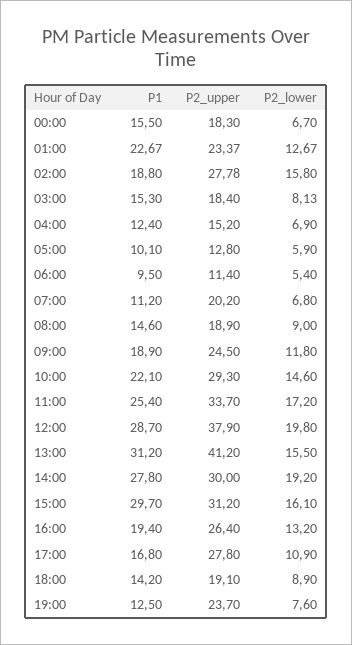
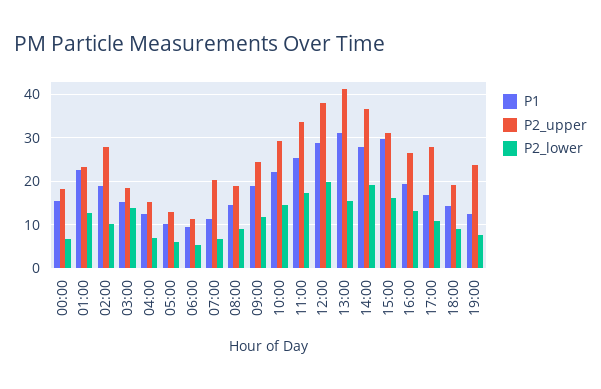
P2_lower, 02:00: 15.8 -> 10
P2_lower, 03:00: 8.13 -> 14
P2_upper, 14:00: 30 -> 36

